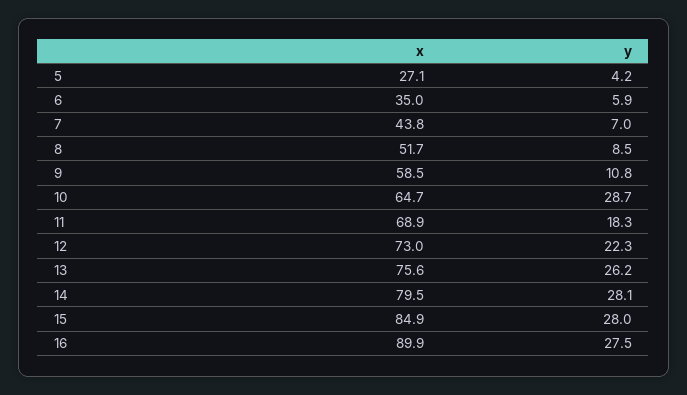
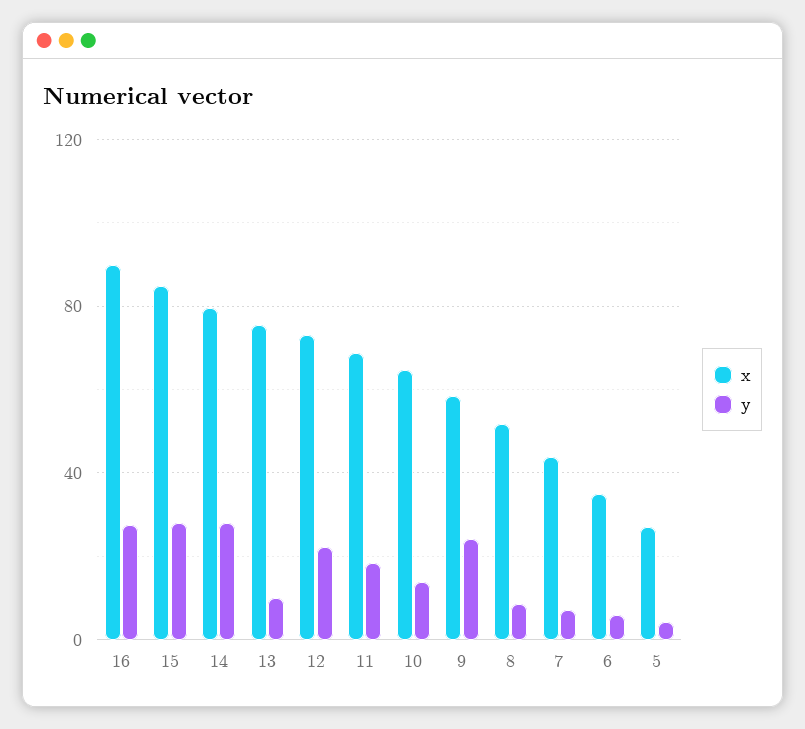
y, 9: 10.8 -> 25
y, 10: 28.7 -> 15
y, 13: 26.2 -> 10

